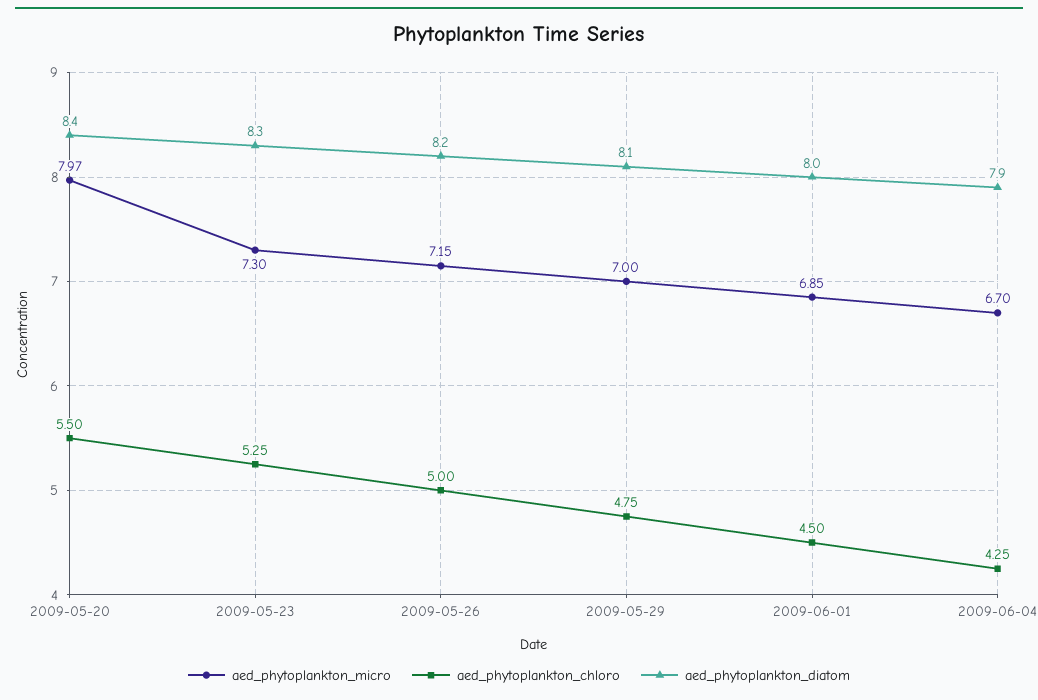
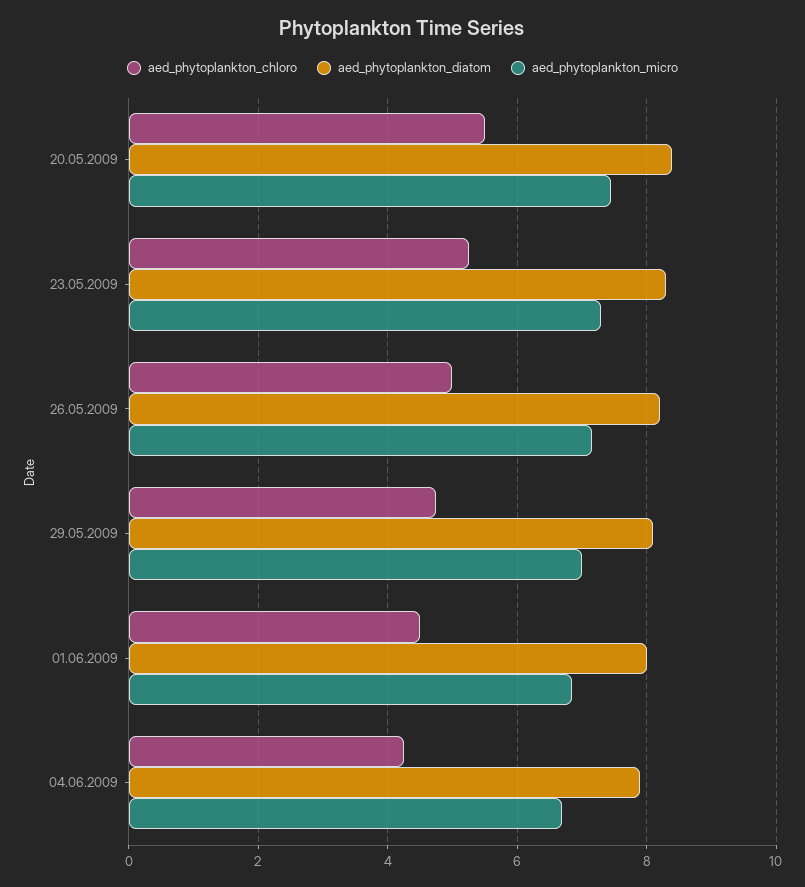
aed_phytoplankton_micro, 2009-05-20: 7.97 -> 7.4

